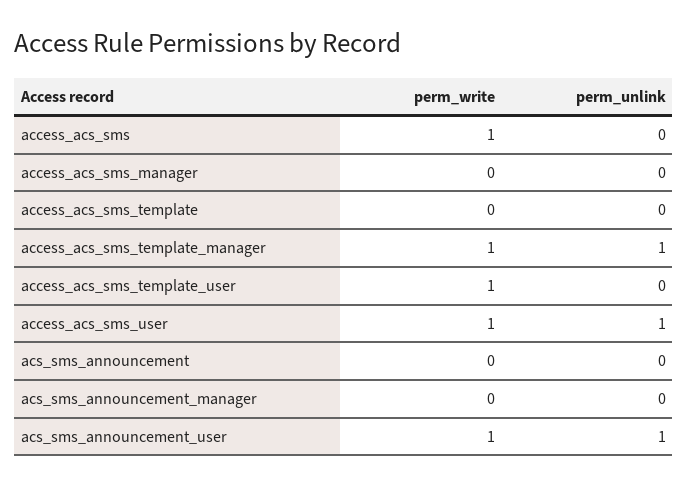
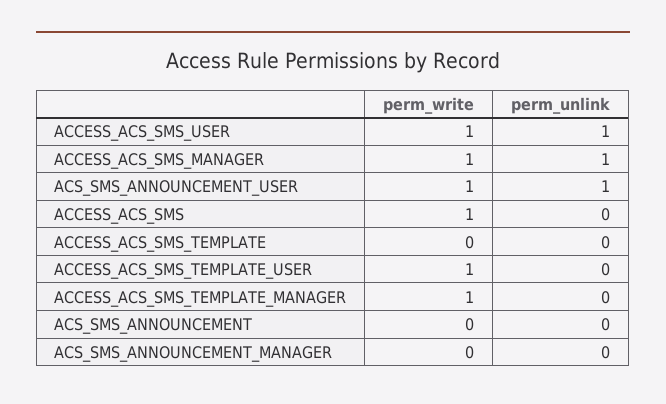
perm_write, access_acs_sms_manager: 0 -> 1
perm_unlink, access_acs_sms_manager: 0 -> 1
perm_unlink, access_acs_sms_template_manager: 1 -> 0

